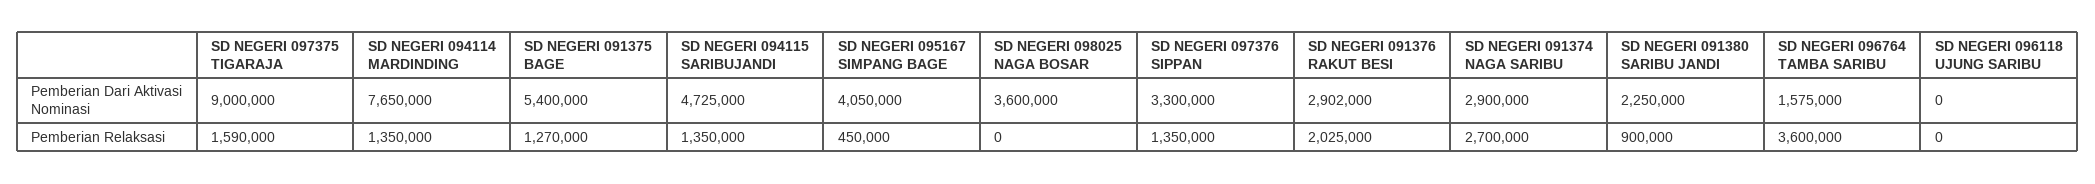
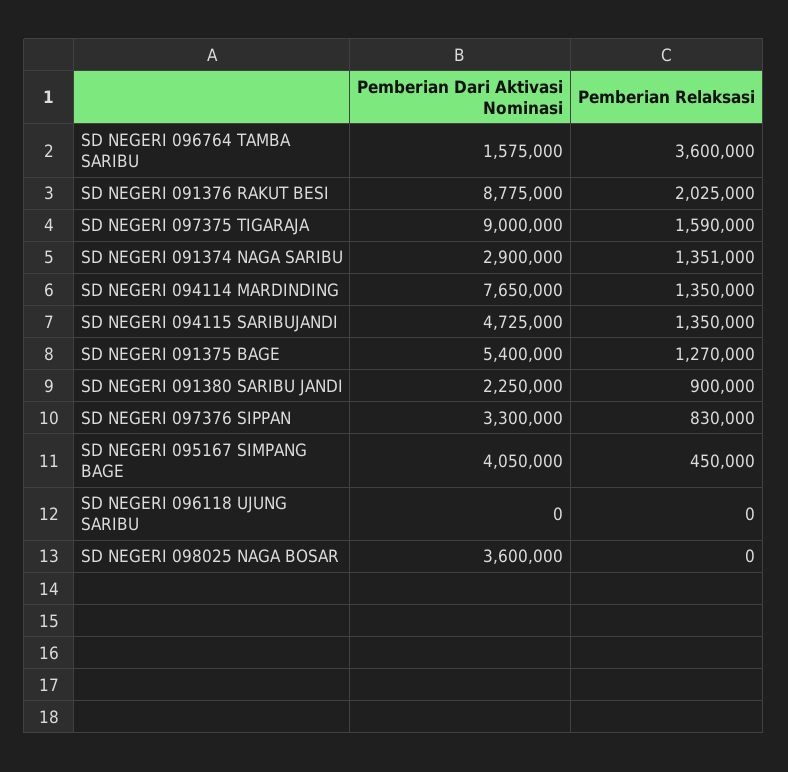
SD NEGERI 091376 RAKUT BESI, Pemberian Dari Aktivasi Nominasi: 2902000 -> 8775000
SD NEGERI 097376 SIPPAN, Pemberian Relaksasi: 1350000 -> 830000
SD NEGERI 091374 NAGA SARIBU, Pemberian Relaksasi: 2700000 -> 1351000

